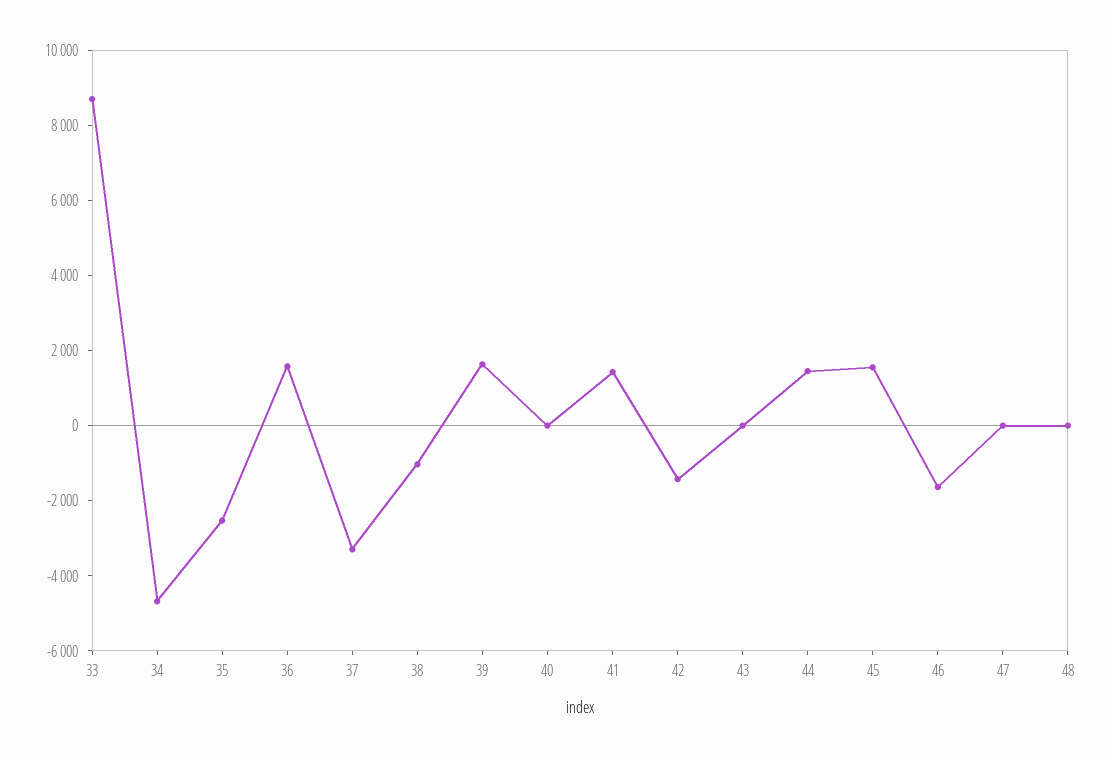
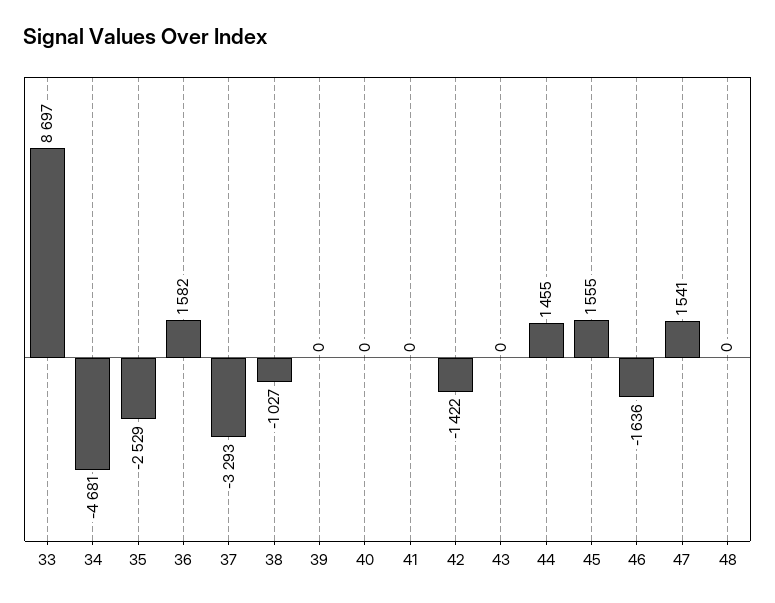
39: 1500 -> 0
41: 1500 -> 0
47: 0 -> 1541

